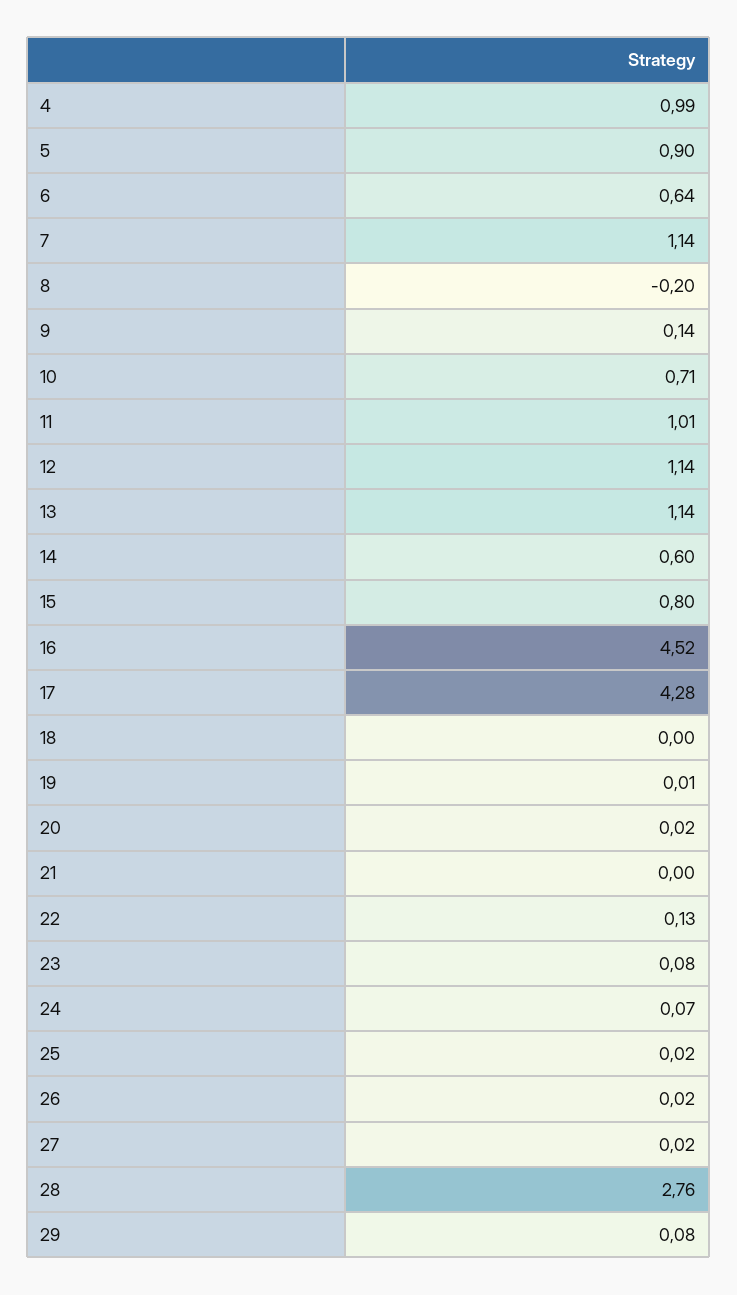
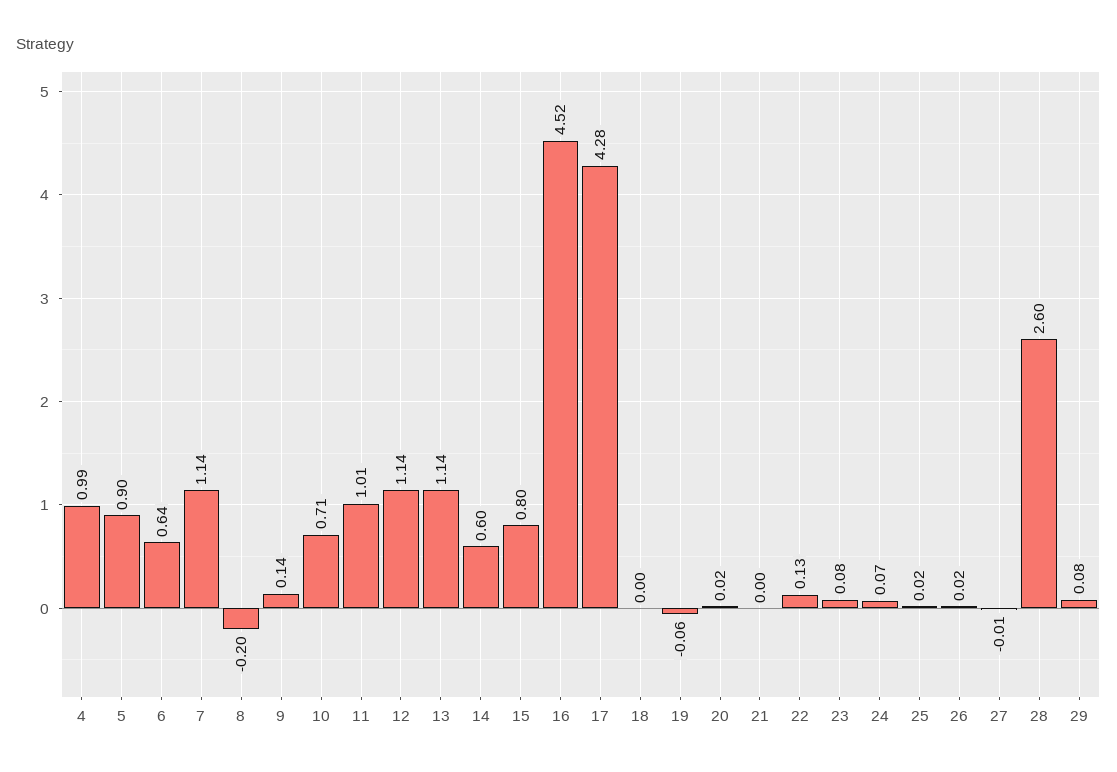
19: 0.01 -> -0.06
27: 0.02 -> -0.01
28: 2.76 -> 2.6

